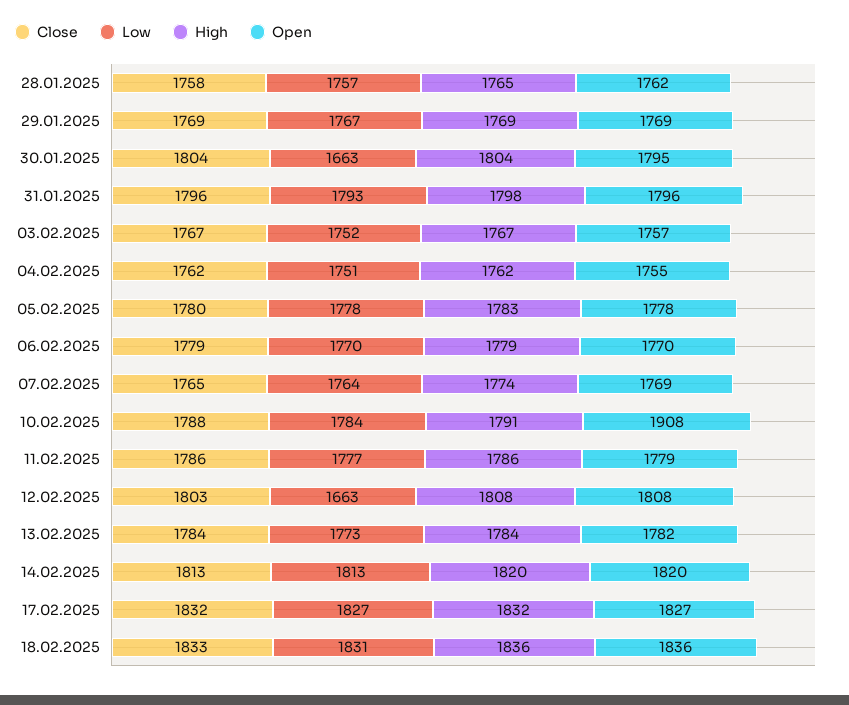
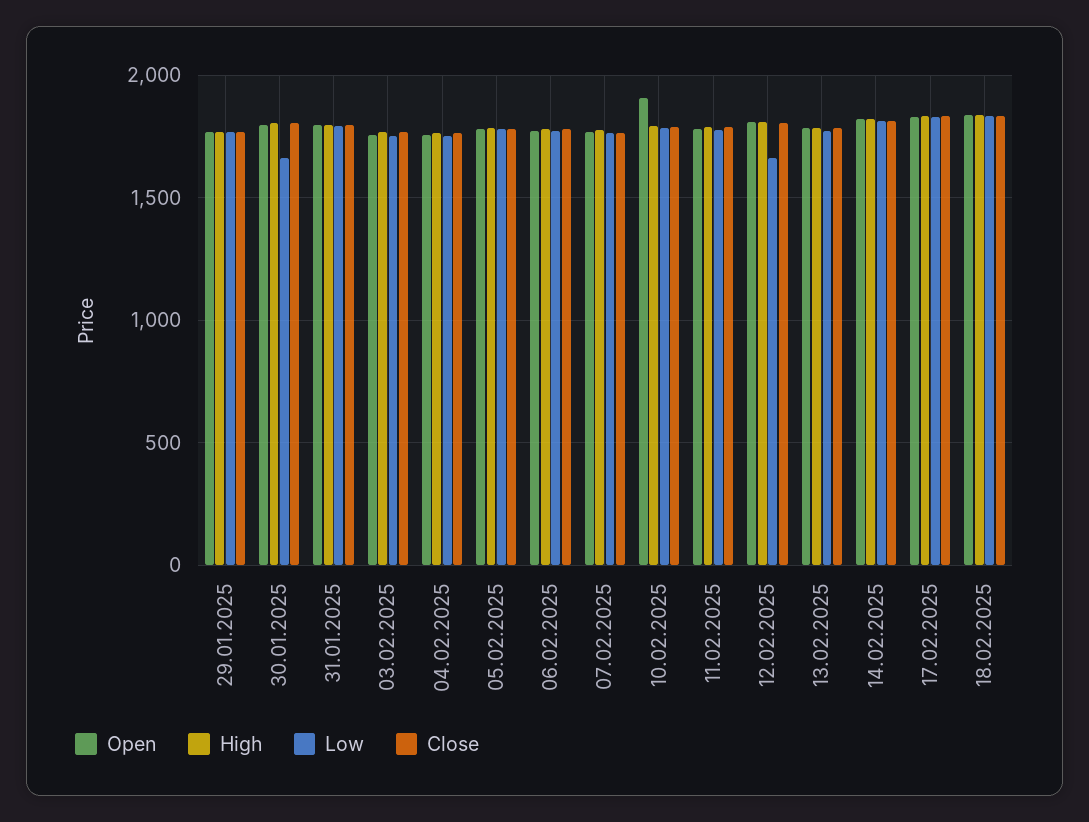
Close, 28.01.2025: 1758 -> none
Low, 28.01.2025: 1757 -> none
High, 28.01.2025: 1765 -> none
Open, 28.01.2025: 1762 -> none

